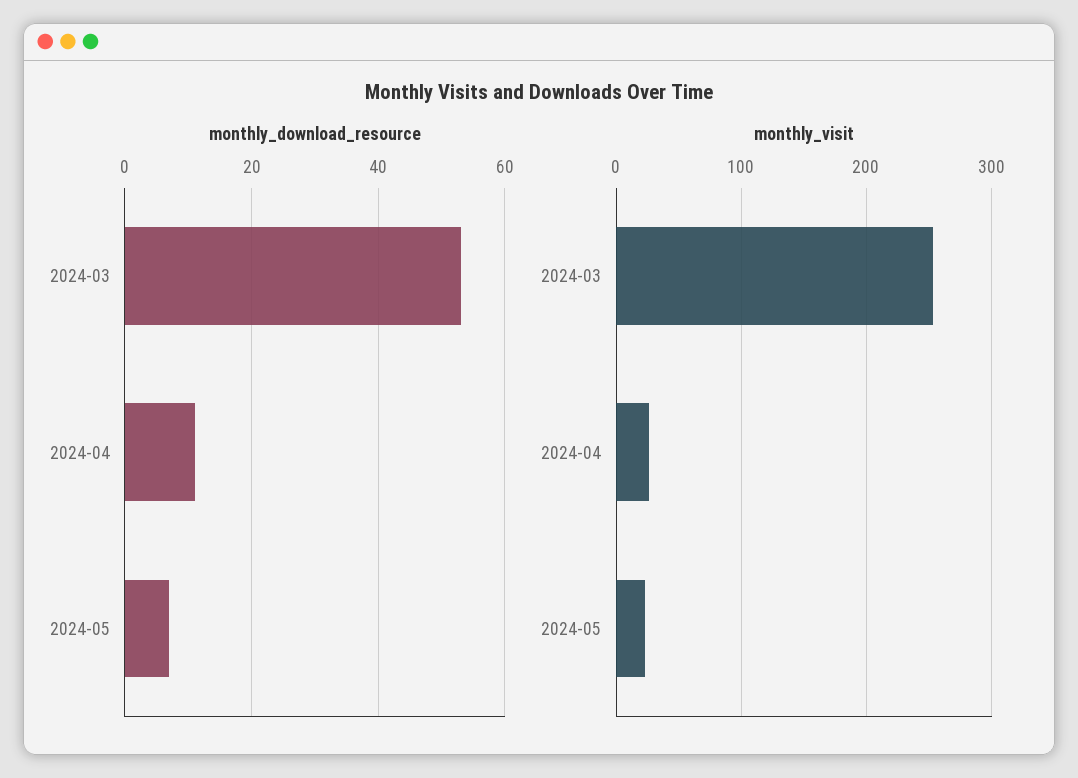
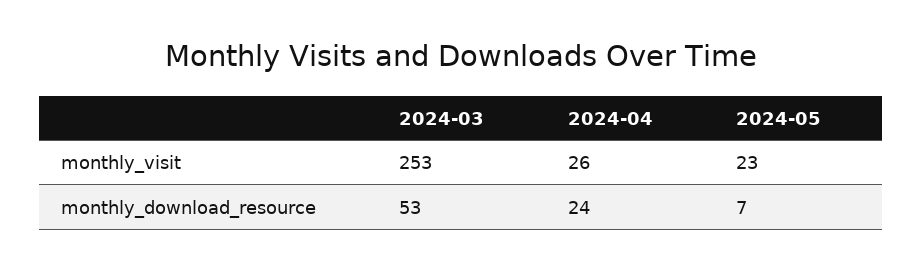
monthly_download_resource, 2024-04: 10 -> 24

